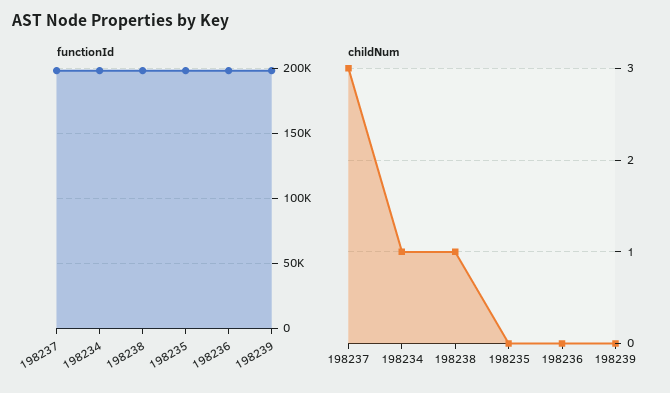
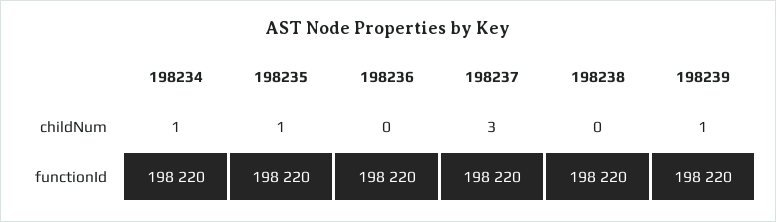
childNum, 198238: 1 -> 0
childNum, 198235: 0 -> 1
childNum, 198239: 0 -> 1

